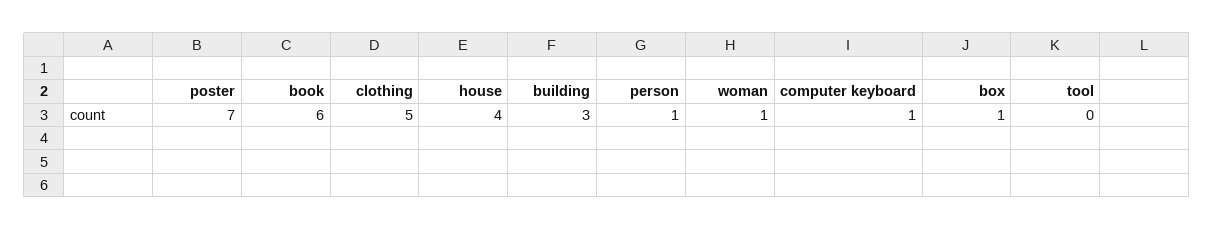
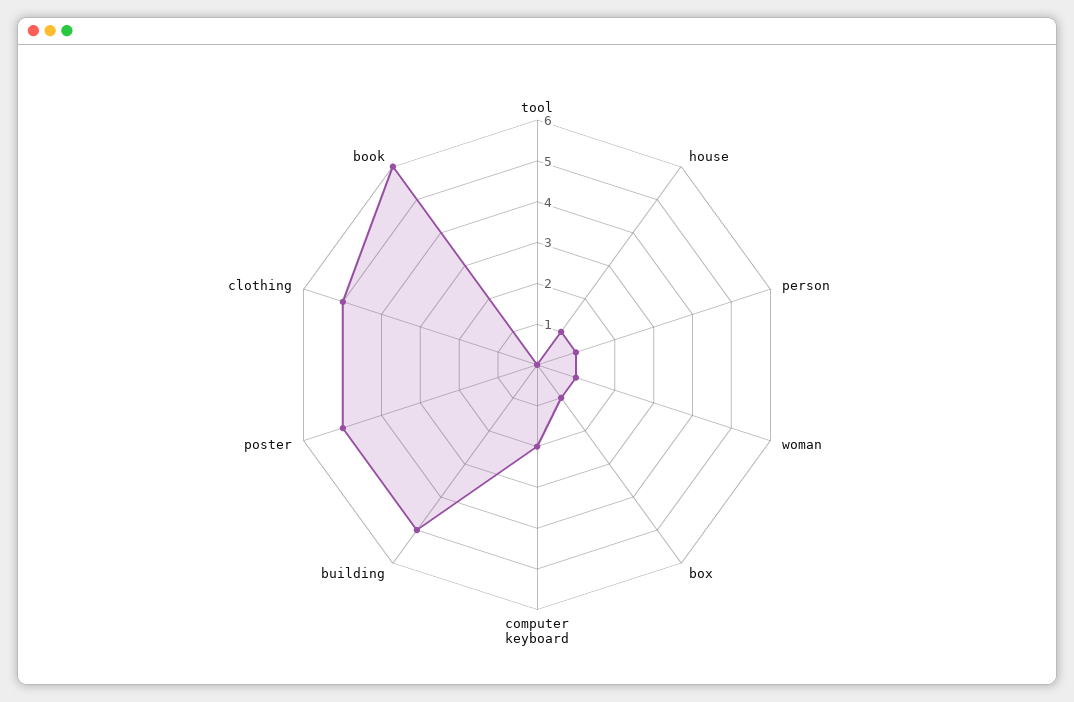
poster: 7 -> 5
house: 4 -> 1
building: 3 -> 5
computer keyboard: 1 -> 2

